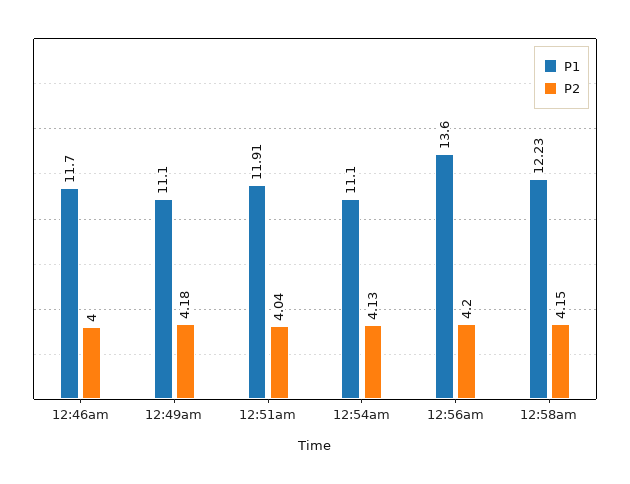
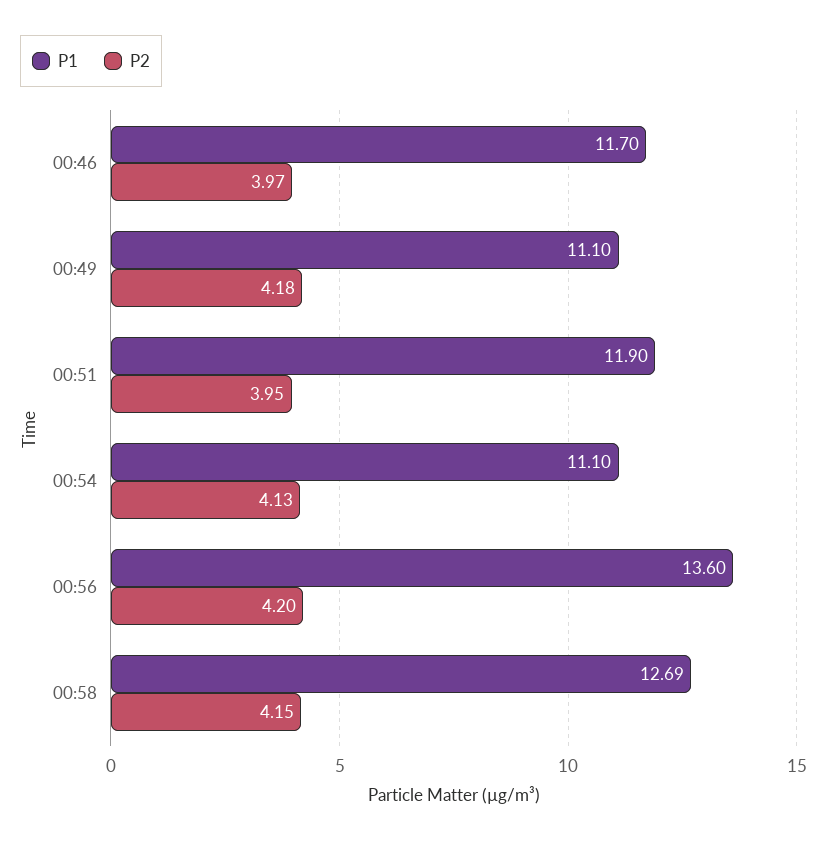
P2, 12:46am: 4 -> 3.97
P1, 12:51am: 11.91 -> 11.9
P2, 12:51am: 4.04 -> 3.95
P1, 12:58am: 12.23 -> 12.69

